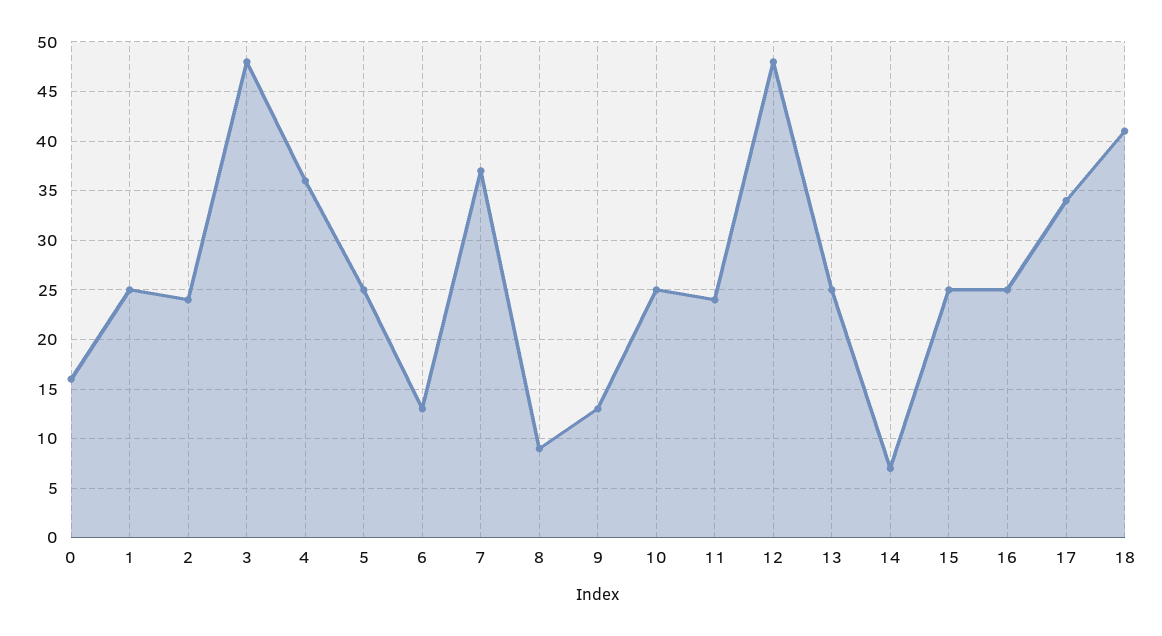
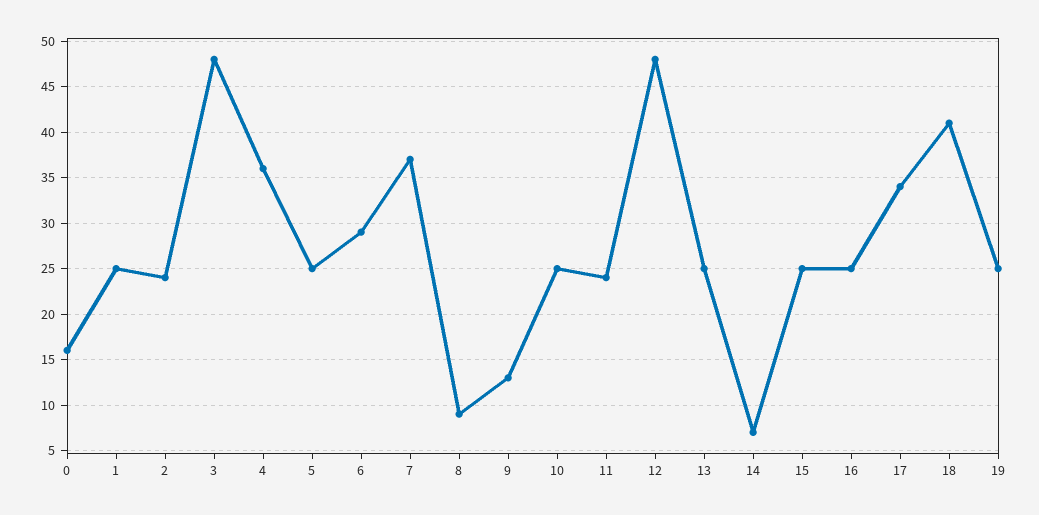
6: 13 -> 29
19: none -> 25

